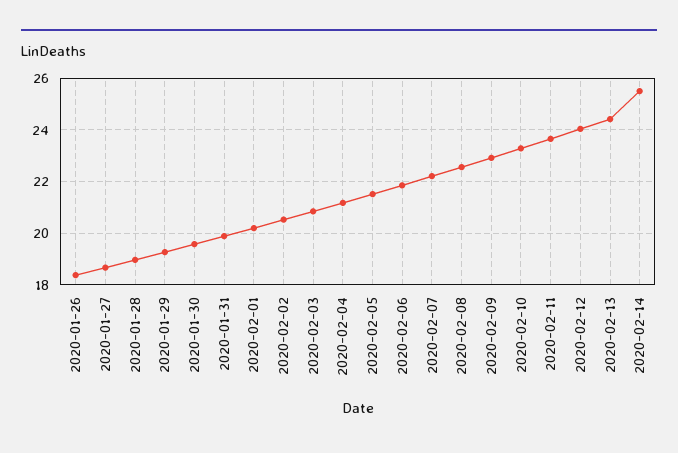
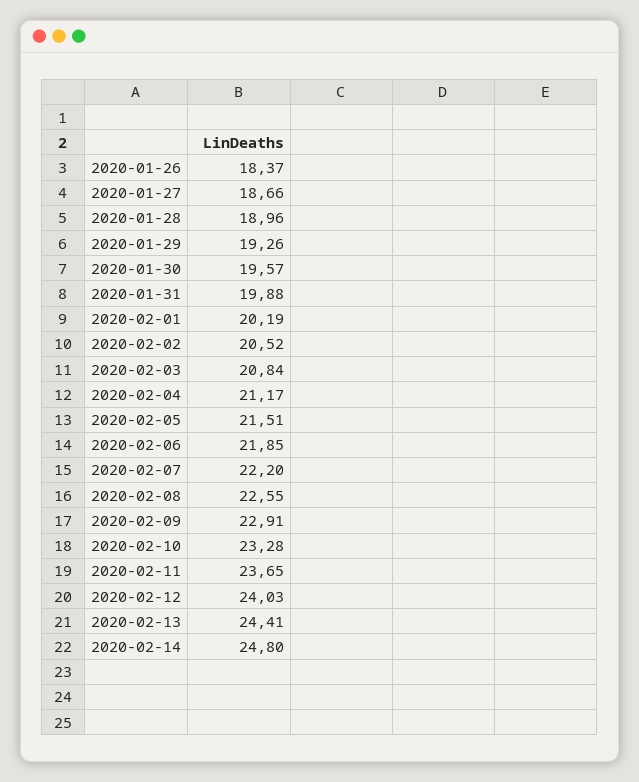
2020-02-14: 25.5 -> 24.8

